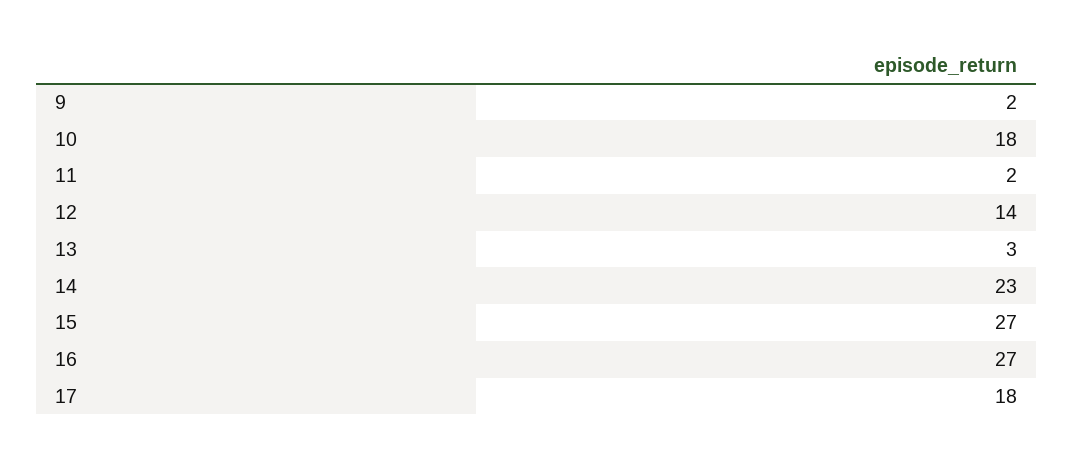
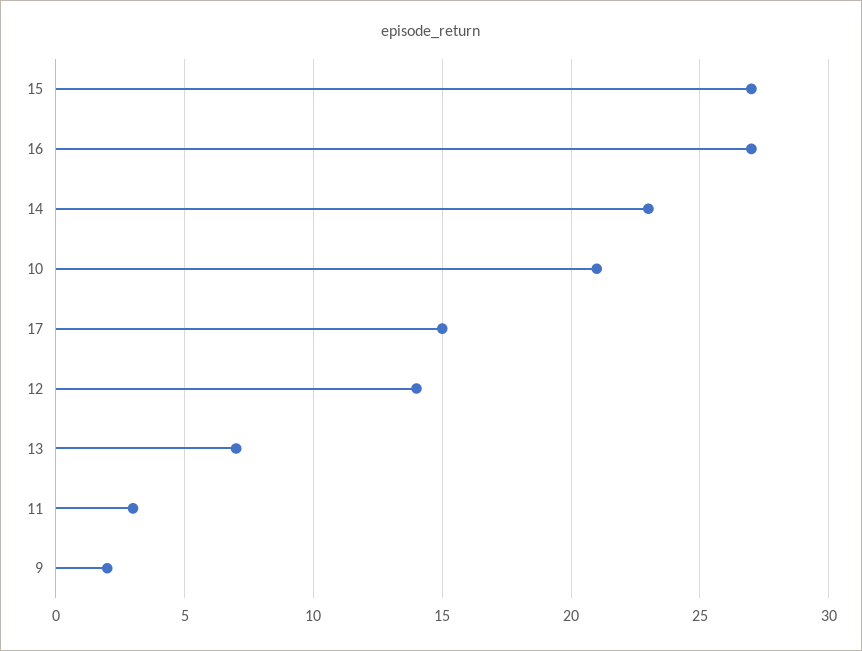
10: 18 -> 21
11: 2 -> 3
13: 3 -> 7
17: 18 -> 15

